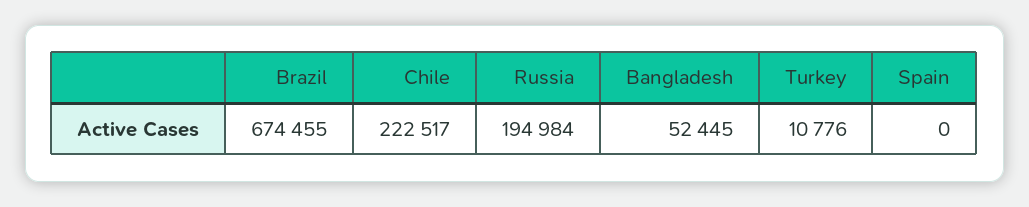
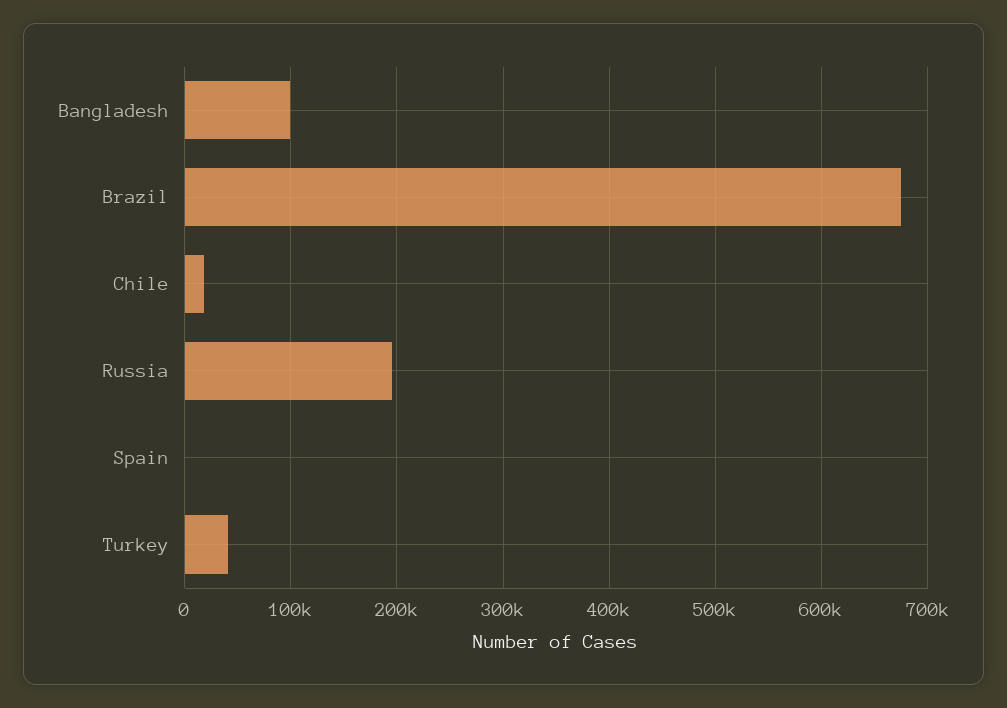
Chile: 222517 -> 20000
Bangladesh: 52445 -> 100000
Turkey: 10776 -> 40000

